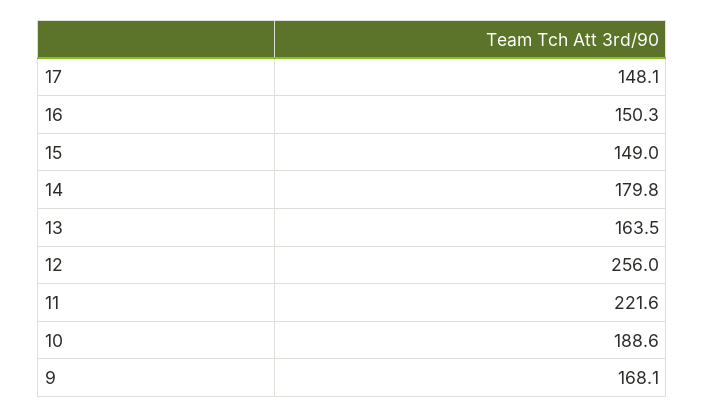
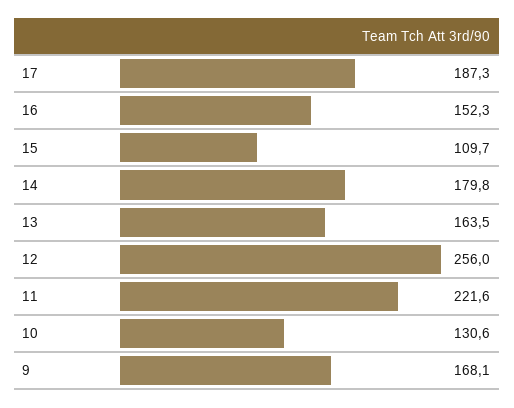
17: 148.1 -> 187.3
16: 150.3 -> 152.3
15: 149 -> 109.7
10: 188.6 -> 130.6

